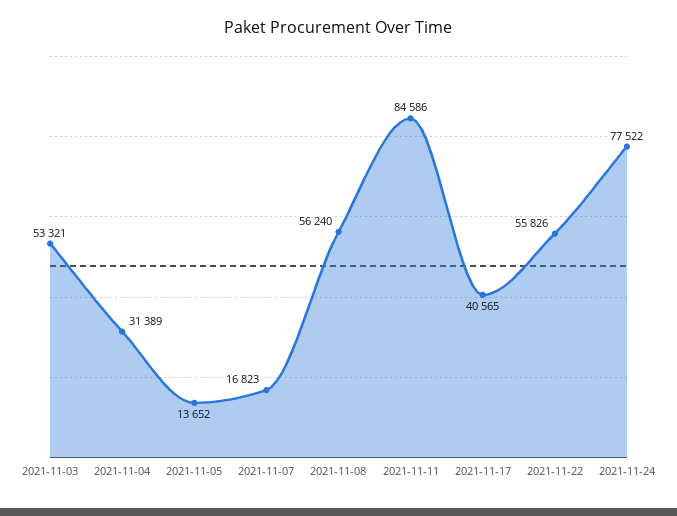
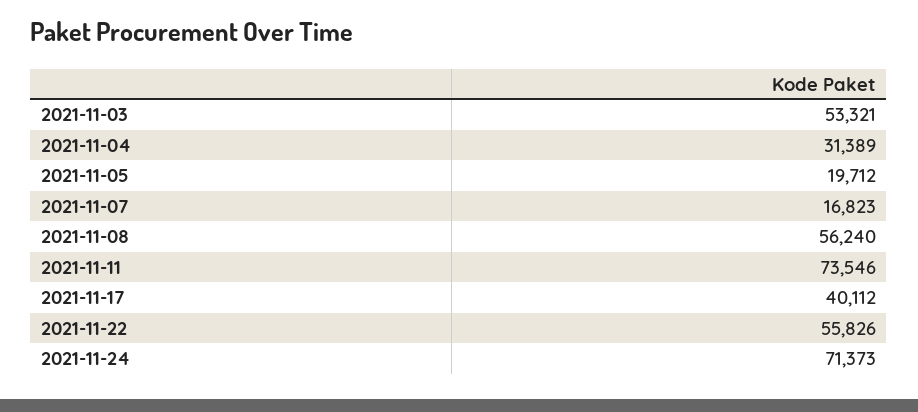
2021-11-05: 13652 -> 19712
2021-11-11: 84586 -> 73546
2021-11-17: 40565 -> 40112
2021-11-24: 77522 -> 71373

